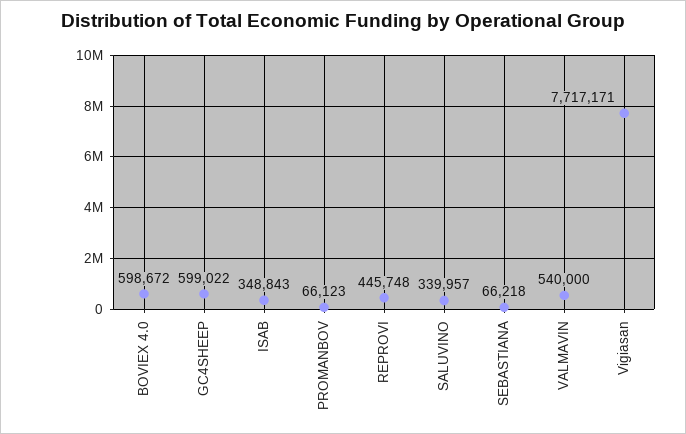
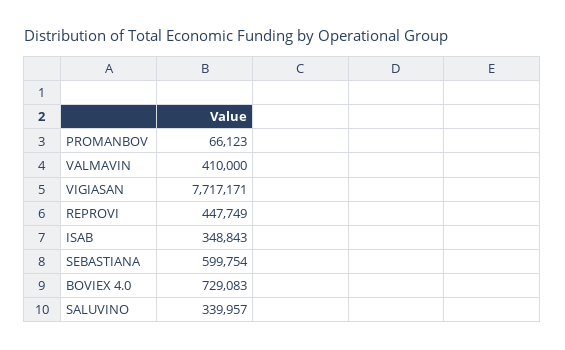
BOVIEX 4.0: 598672 -> 729083
GC4SHEEP: 599022 -> none
REPROVI: 445748 -> 447749
SEBASTIANA: 66218 -> 599754
VALMAVIN: 540000 -> 410000

